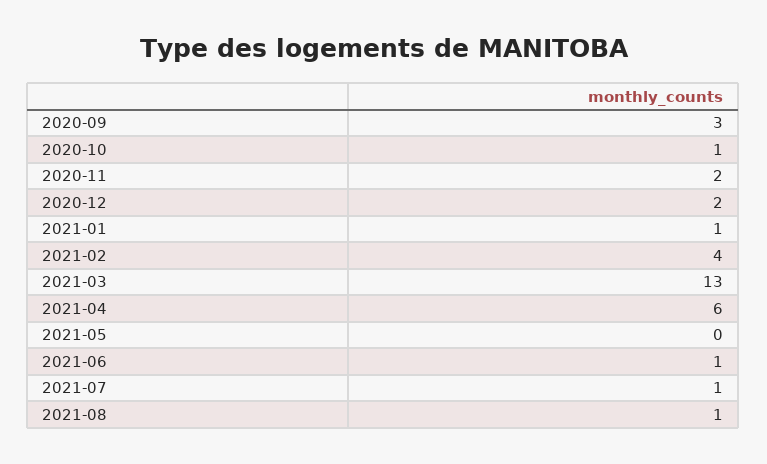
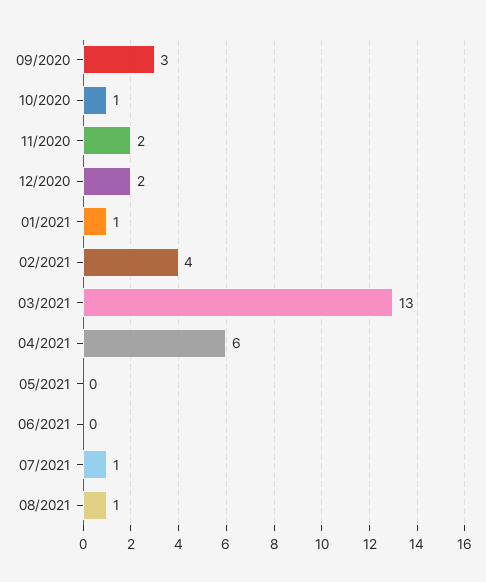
2021-06: 1 -> 0

